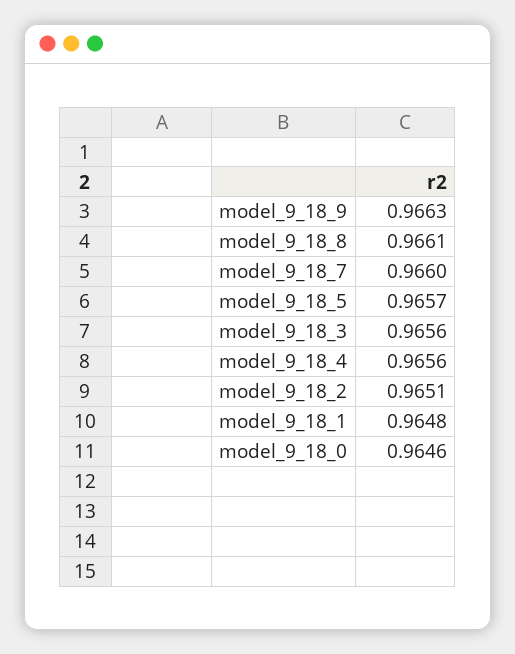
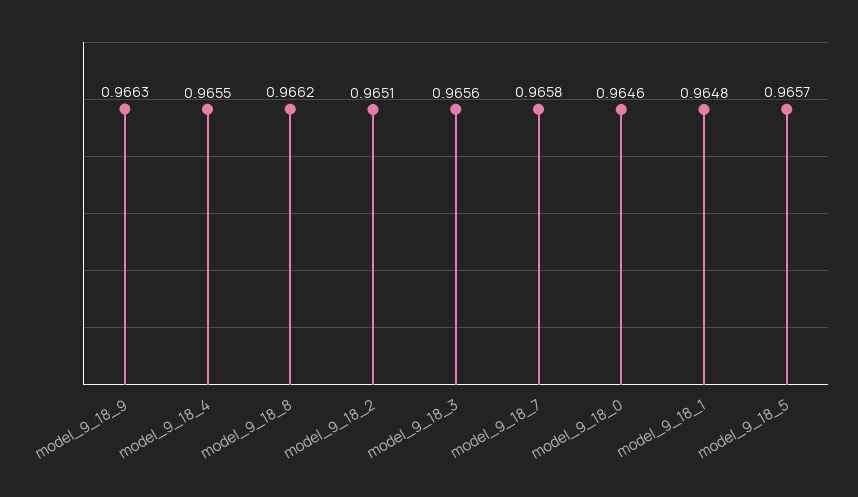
model_9_18_8: 0.9661 -> 0.9662
model_9_18_7: 0.966 -> 0.9658
model_9_18_4: 0.9656 -> 0.9655

